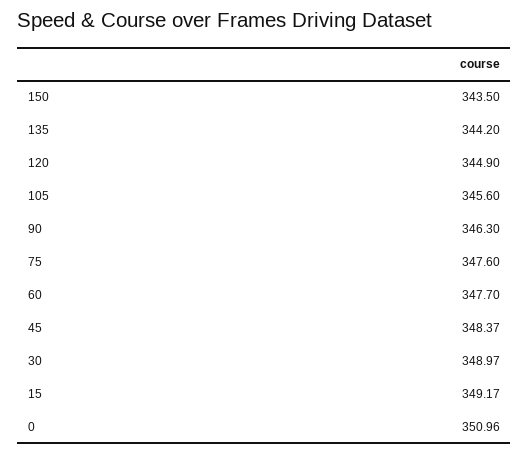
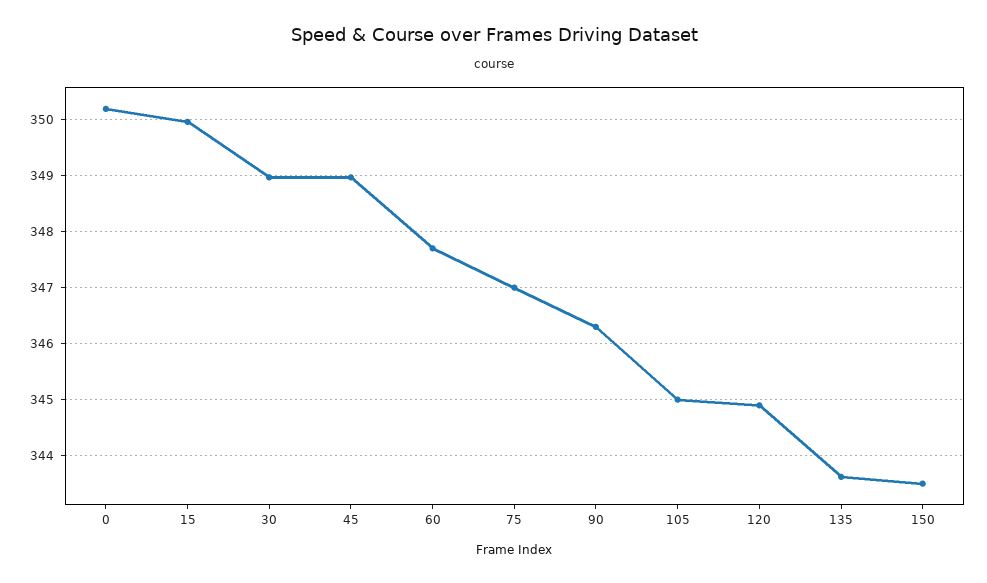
135: 344.2 -> 343.6
105: 345.6 -> 345
75: 347.6 -> 347
45: 348.37 -> 349
15: 349.17 -> 350
0: 350.96 -> 350.2

